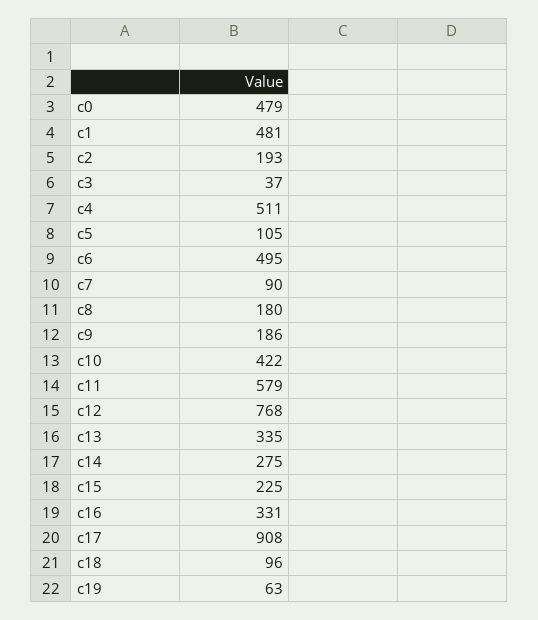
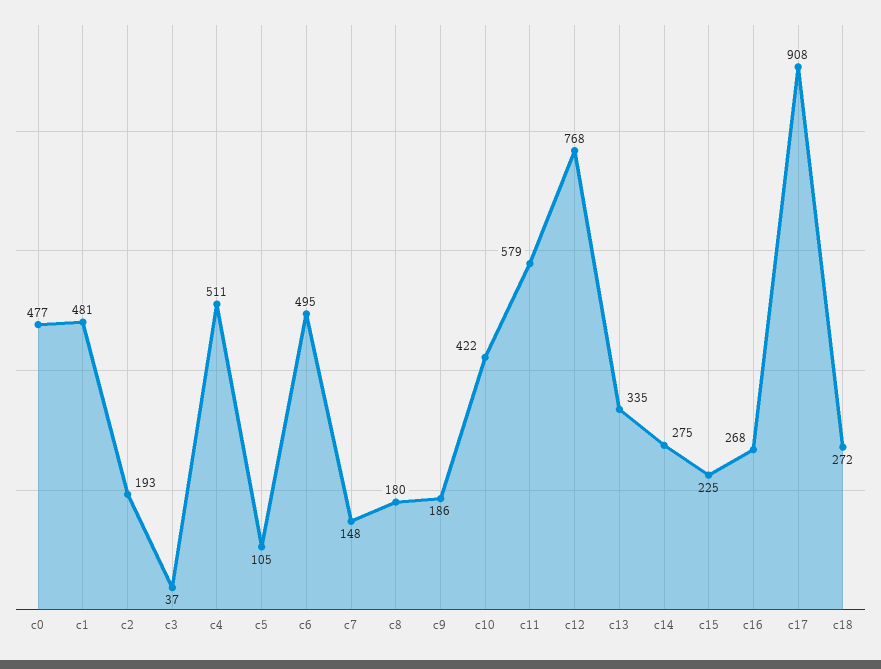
c0: 479 -> 477
c7: 90 -> 148
c16: 331 -> 268
c18: 96 -> 272
c19: 63 -> none

